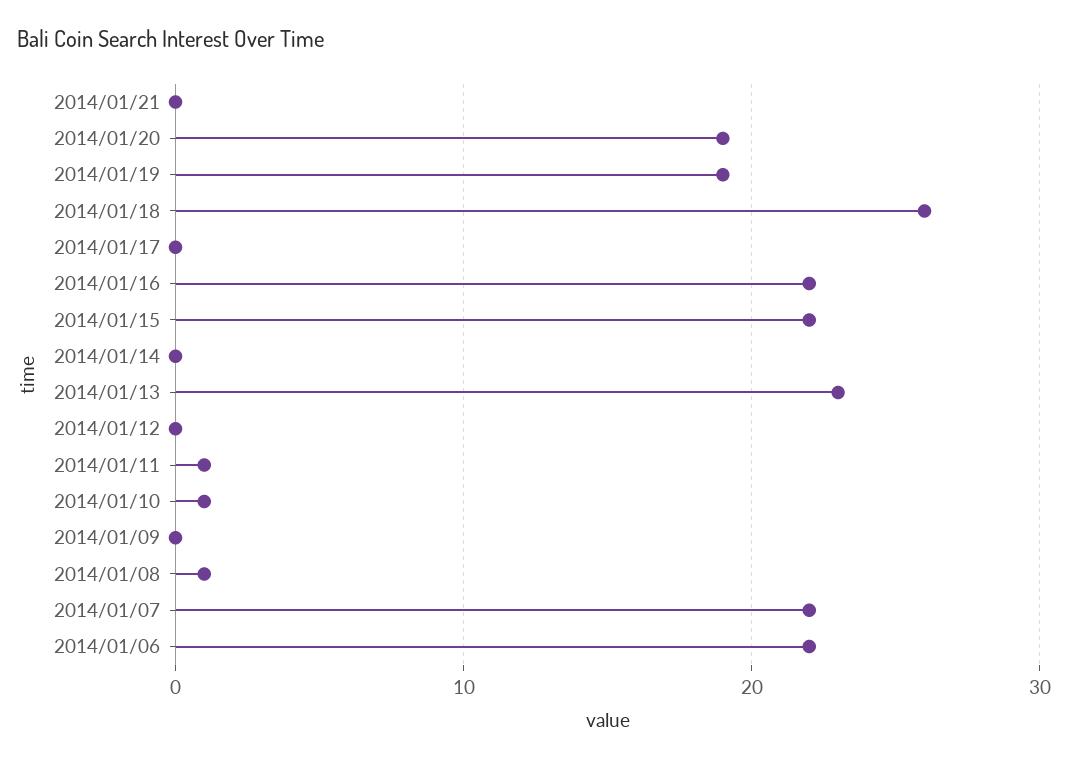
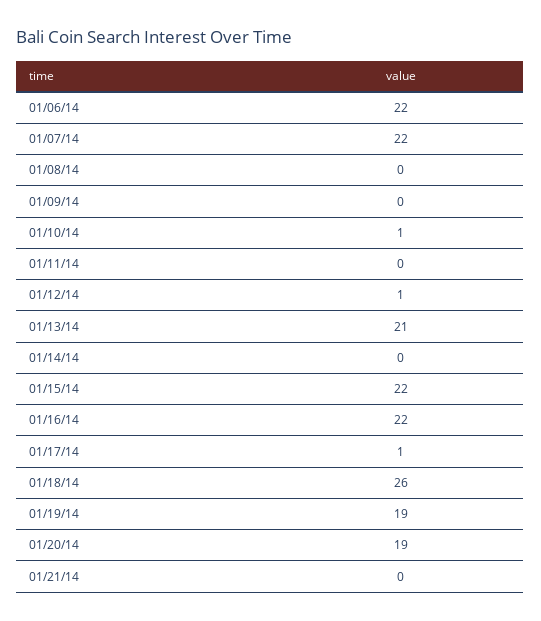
2014/01/17: 0 -> 1
2014/01/13: 23 -> 21
2014/01/12: 0 -> 1
2014/01/11: 1 -> 0
2014/01/08: 1 -> 0

